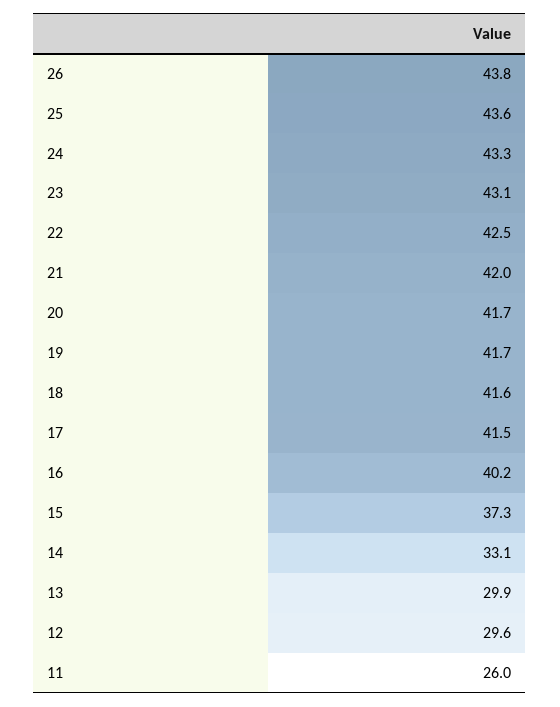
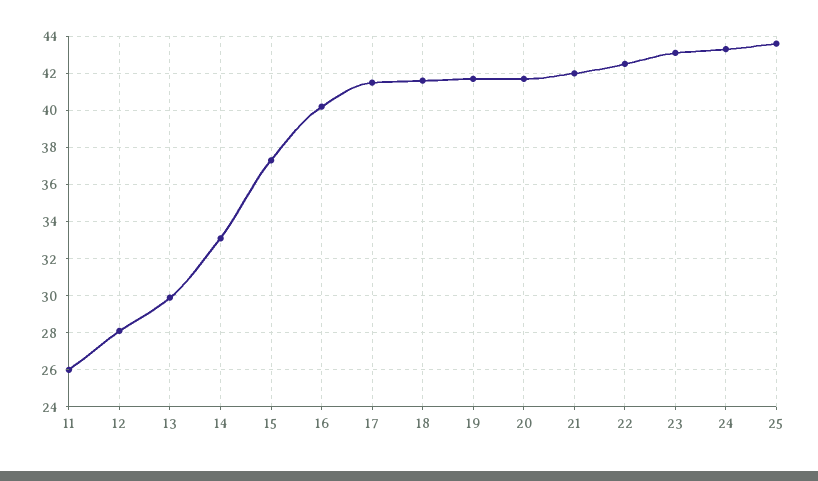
26: 43.8 -> none
12: 29.6 -> 28

